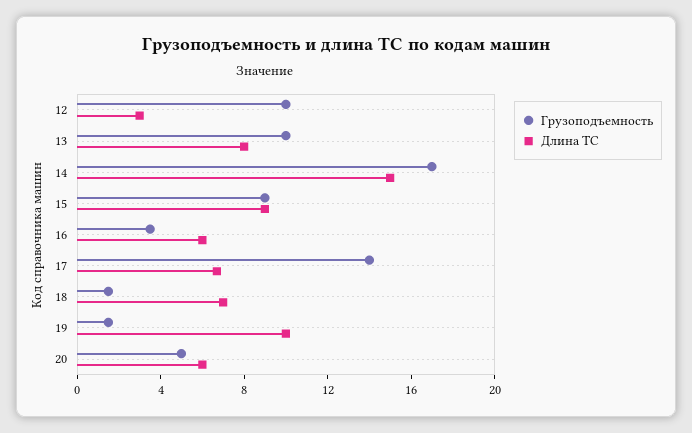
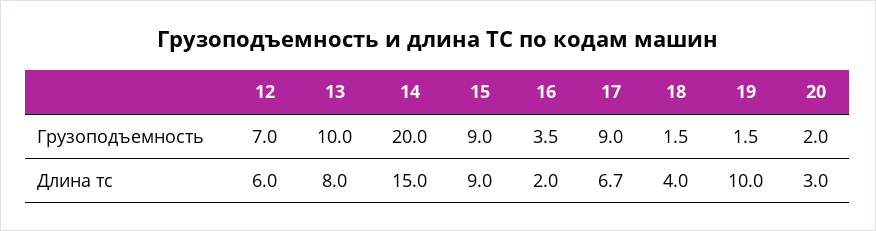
Грузоподъемность, 12: 10 -> 7
Длина ТС, 12: 3 -> 6
Грузоподъемность, 14: 17 -> 20
Длина ТС, 16: 6 -> 2
Грузоподъемность, 17: 14 -> 9
Длина ТС, 18: 7 -> 4
Грузоподъемность, 20: 5 -> 2
Длина ТС, 20: 6 -> 3

